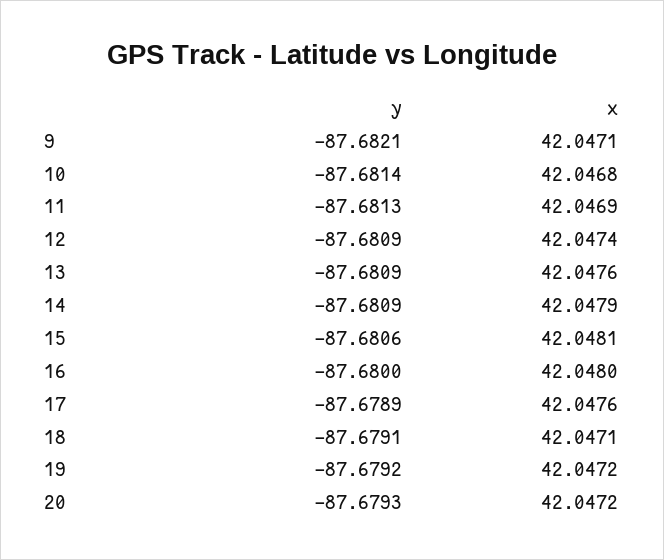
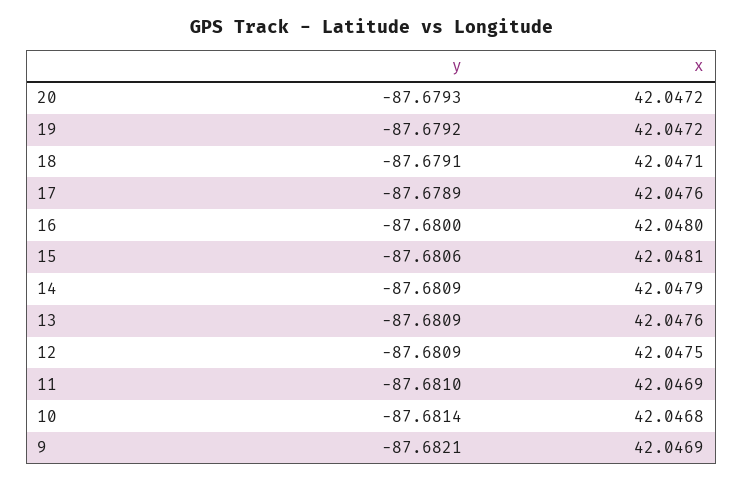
x, 9: 42.0471 -> 42.0469
y, 11: -87.6813 -> -87.681
x, 12: 42.0474 -> 42.0475

